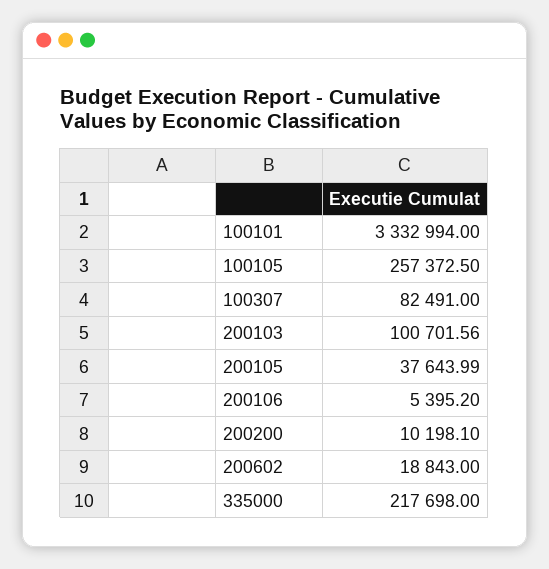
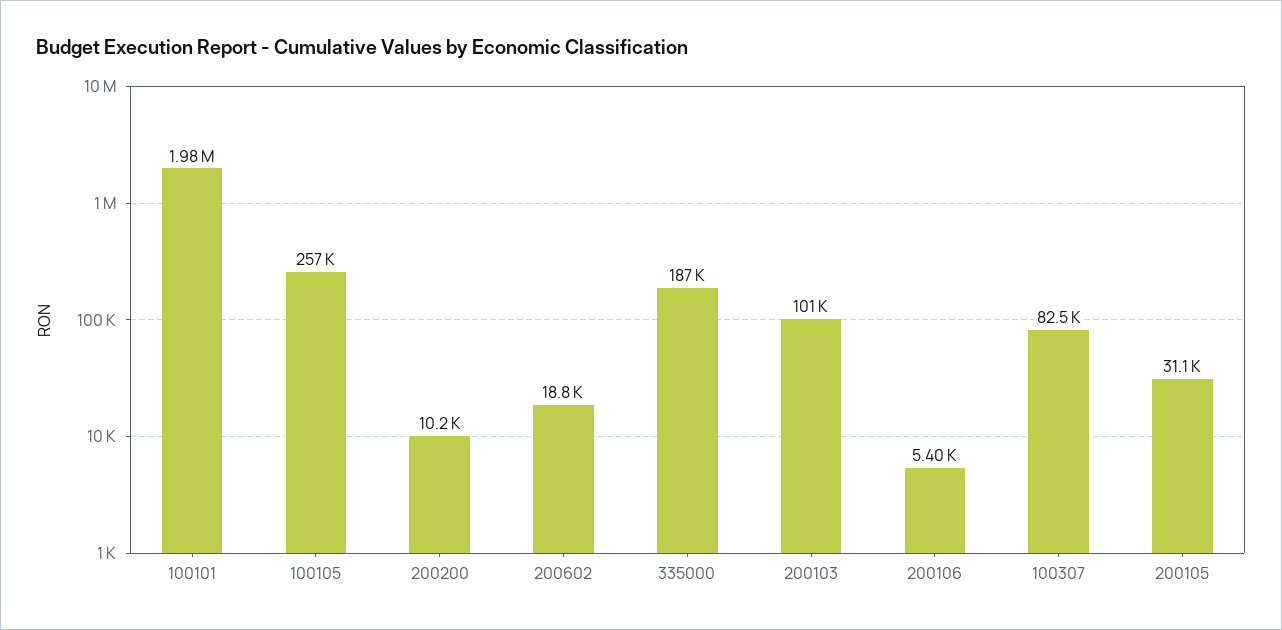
100101: 3332994 -> 1980000
200105: 37643.99 -> 31100
335000: 217698 -> 187000

